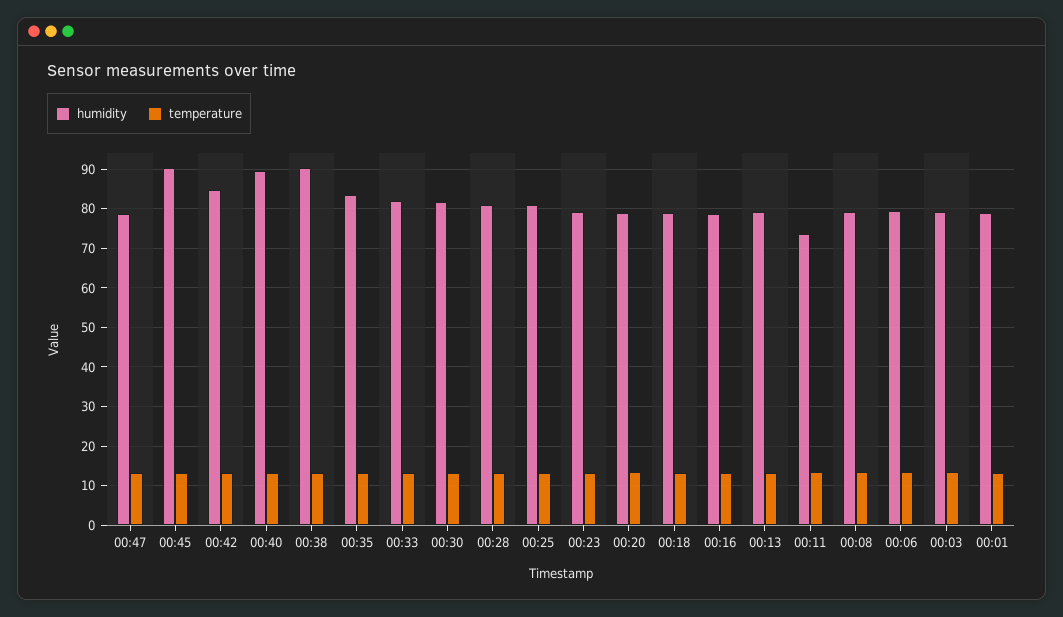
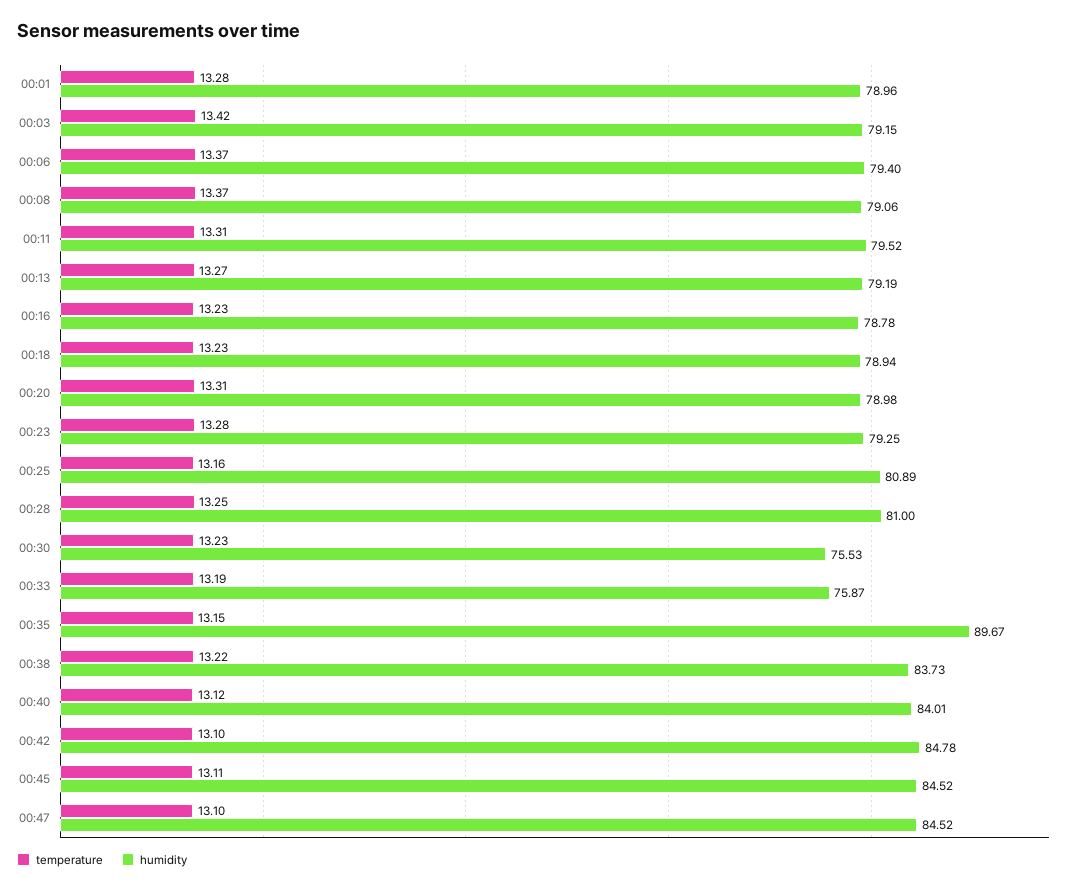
humidity, 00:47: 78 -> 84.52
humidity, 00:45: 90 -> 84.52
humidity, 00:40: 90 -> 84.01
humidity, 00:38: 90 -> 83.73
humidity, 00:35: 84 -> 89.67
humidity, 00:33: 82 -> 75.87
humidity, 00:30: 82 -> 75.53
humidity, 00:11: 74 -> 79.52

